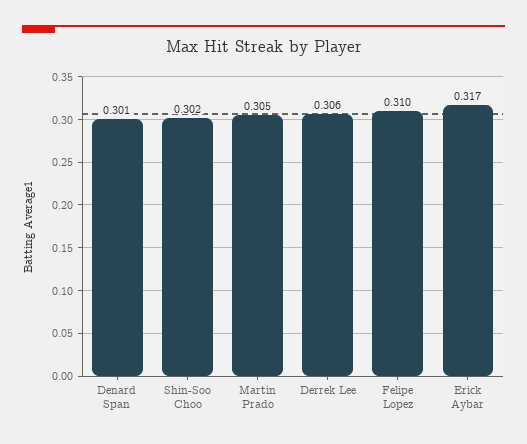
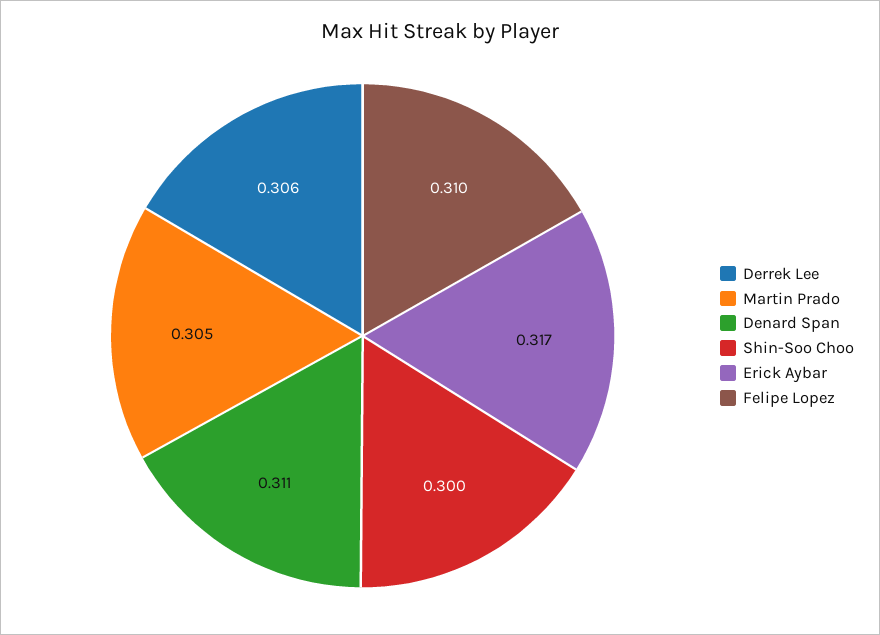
Denard Span: 0.301 -> 0.311
Shin-Soo Choo: 0.302 -> 0.3

